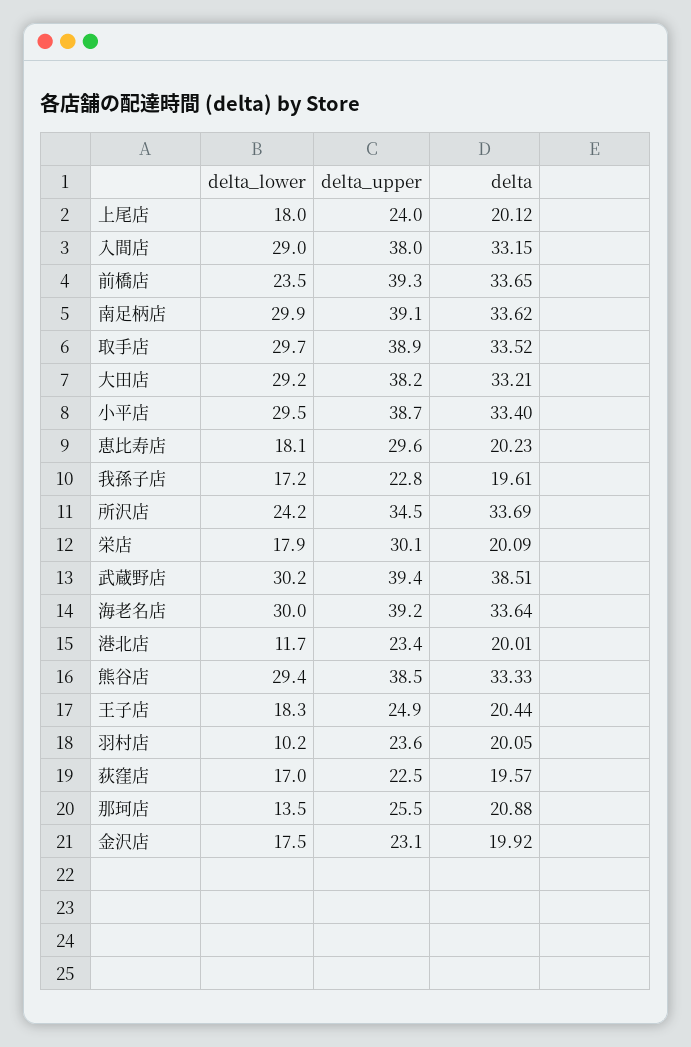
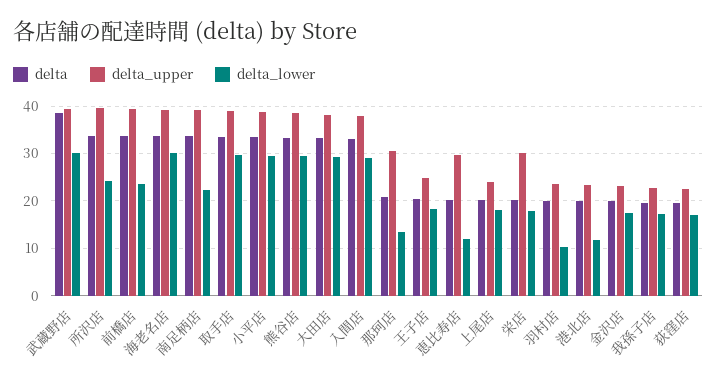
delta_lower, 南足柄店: 29.9 -> 22
delta_lower, 恵比寿店: 18.1 -> 12
delta_upper, 所沢店: 34.5 -> 40
delta_upper, 那珂店: 25.5 -> 30

